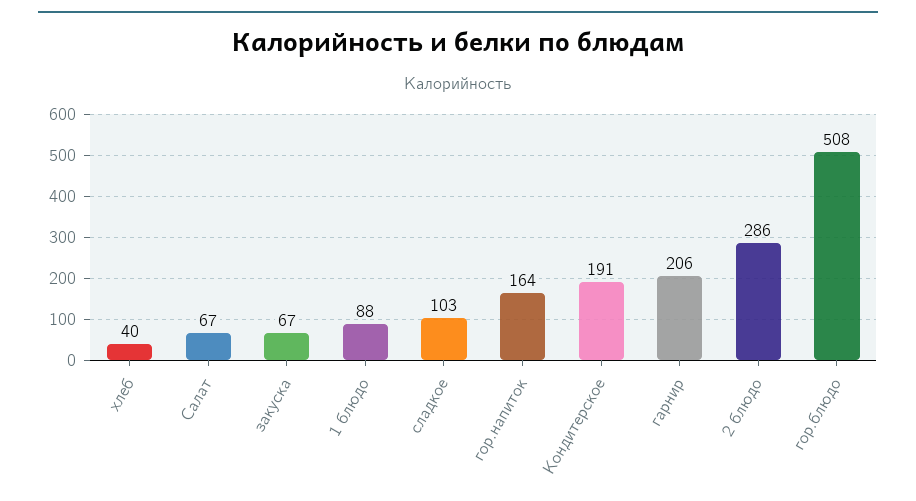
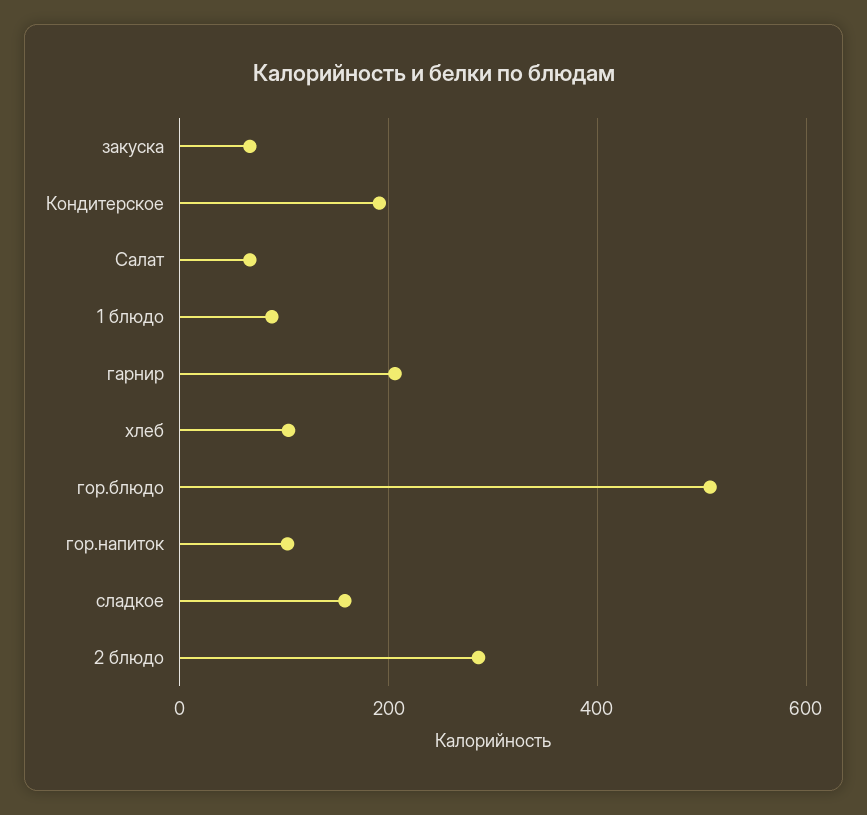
хлеб: 40 -> 100
сладкое: 103 -> 160
гор.напиток: 164 -> 100

